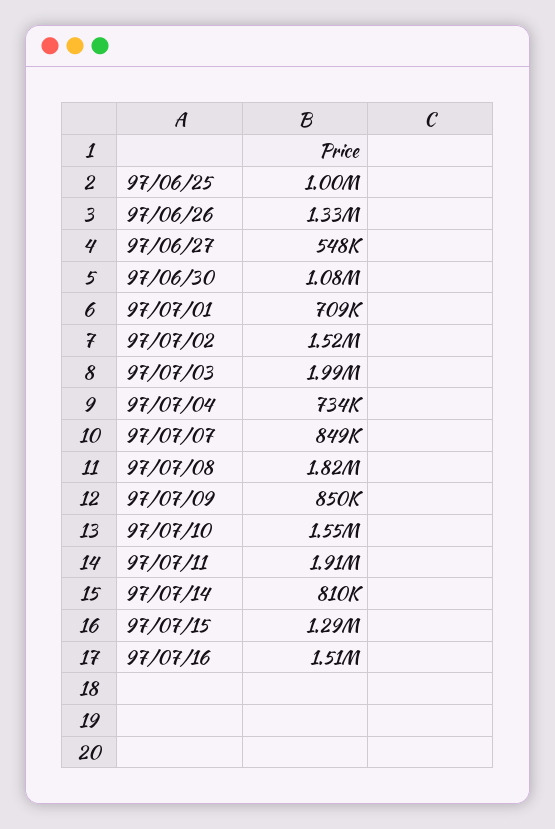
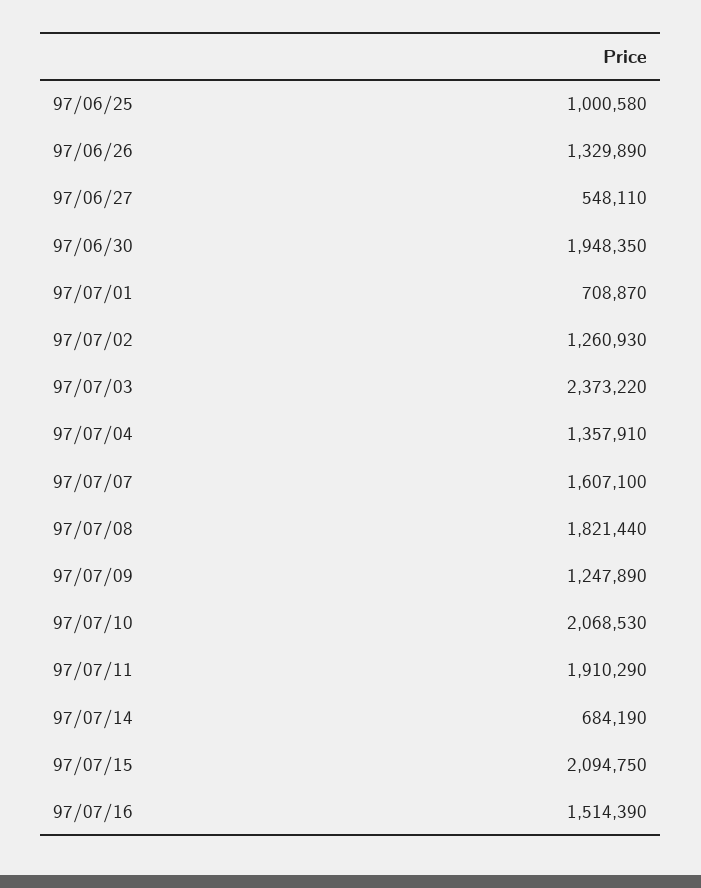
97/06/30: 1080000 -> 1948350
97/07/02: 1520000 -> 1260930
97/07/03: 1990000 -> 2373220
97/07/04: 734000 -> 1357910
97/07/07: 849000 -> 1607100
97/07/09: 850000 -> 1247890
97/07/10: 1550000 -> 2068530
97/07/14: 810000 -> 684190
97/07/15: 1290000 -> 2094750

